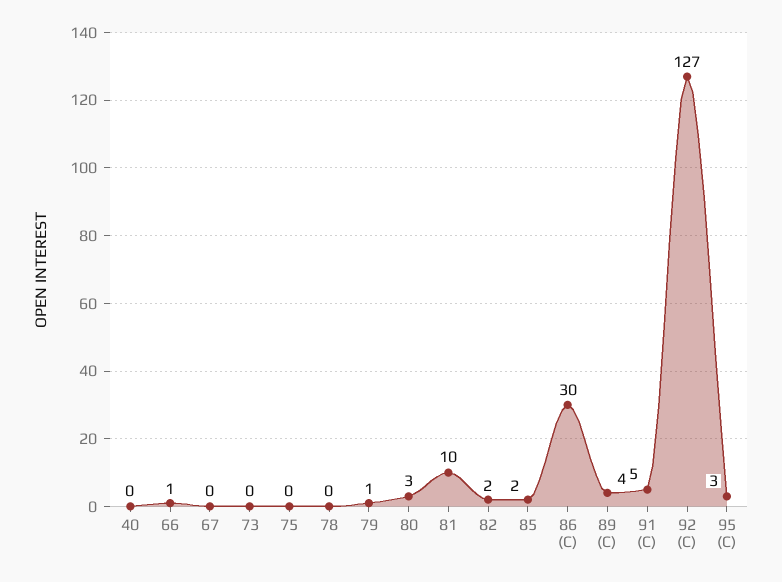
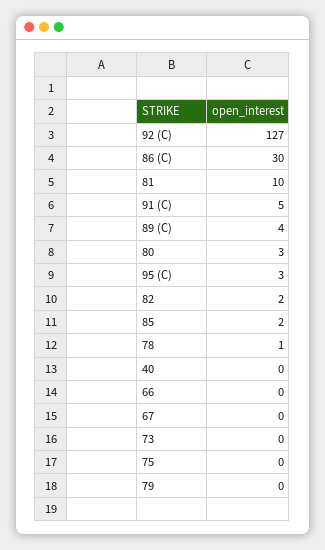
66: 1 -> 0
78: 0 -> 1
79: 1 -> 0

